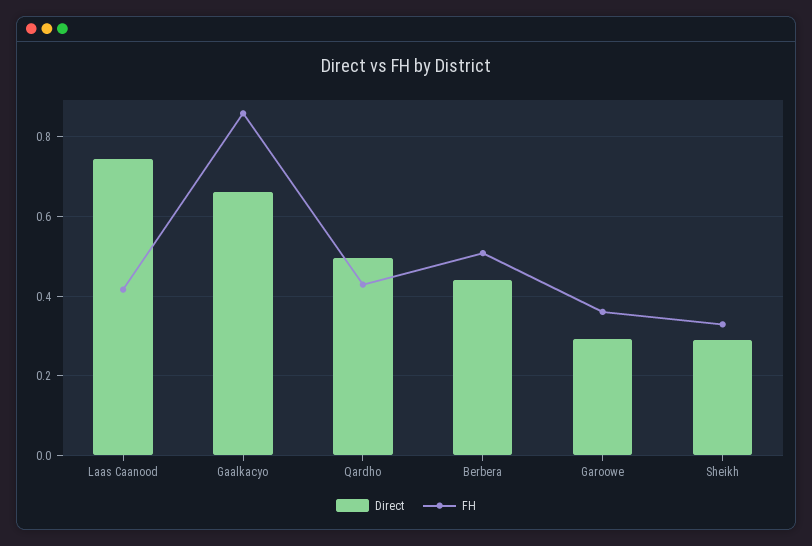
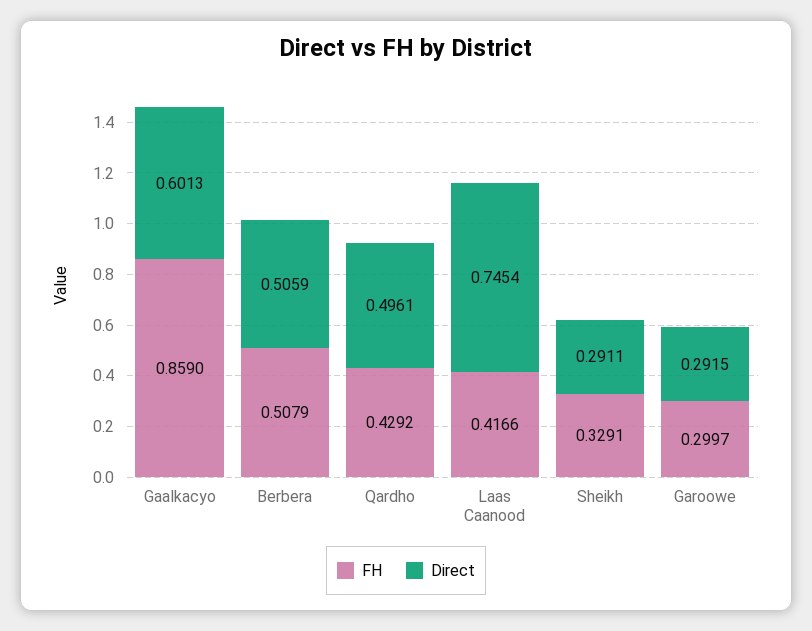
Direct, Gaalkacyo: 0.66 -> 0.6013
Direct, Berbera: 0.44 -> 0.5059
FH, Garoowe: 0.36 -> 0.2997

